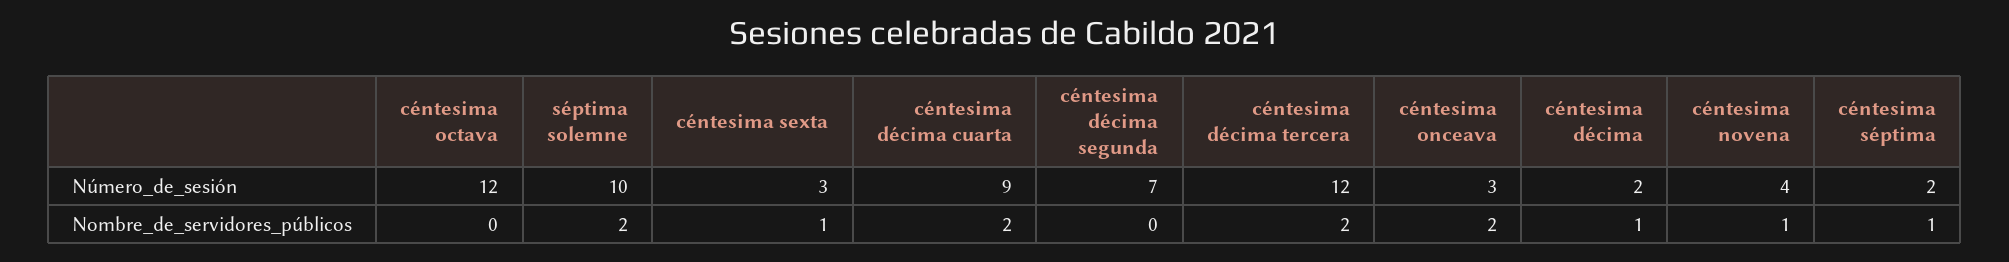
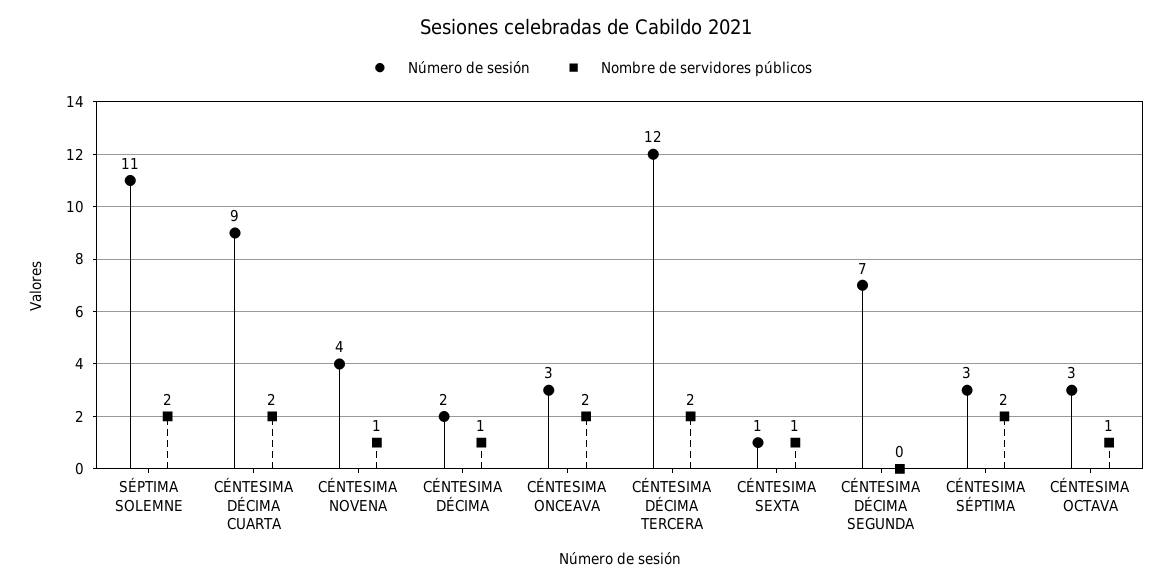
Número_de_sesión, céntesima octava: 12 -> 3
Número_de_sesión, séptima solemne: 10 -> 11
Número_de_sesión, céntesima sexta: 3 -> 1
Número_de_sesión, céntesima séptima: 2 -> 3
Nombre_de_servidores_públicos, céntesima octava: 0 -> 1
Nombre_de_servidores_públicos, céntesima séptima: 1 -> 2

